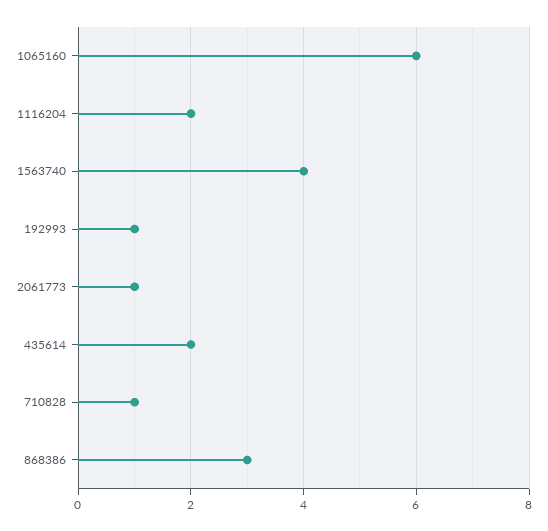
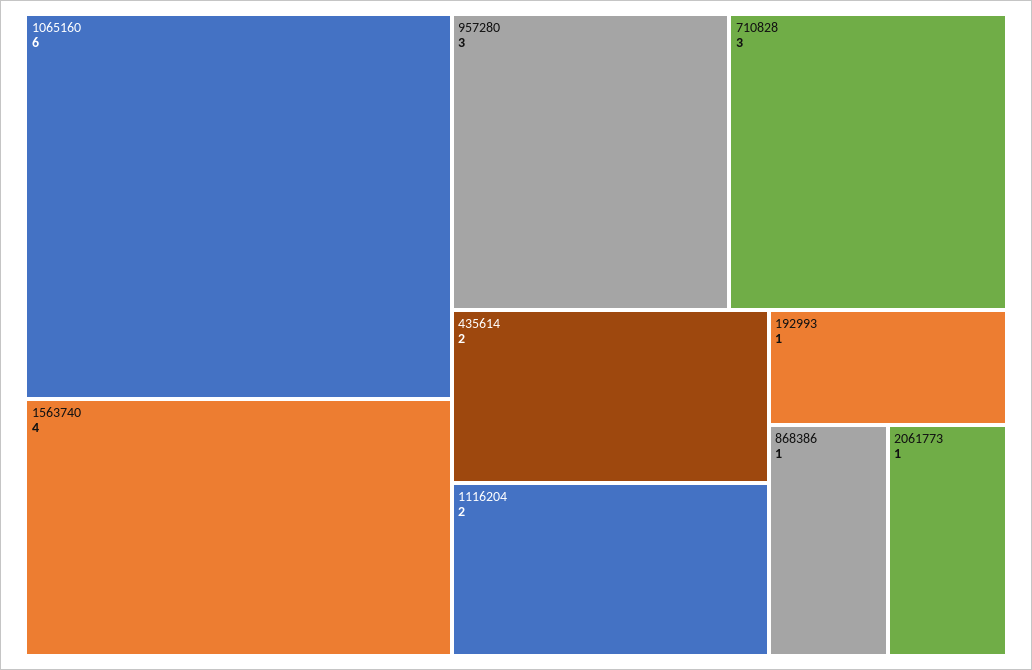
710828: 1 -> 3
868386: 3 -> 1
957280: none -> 3

